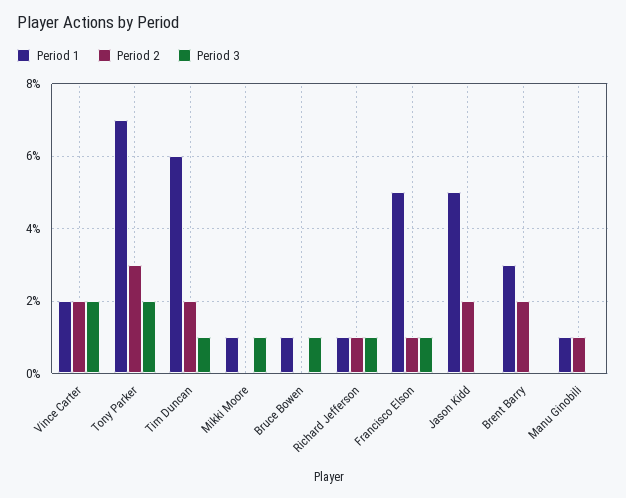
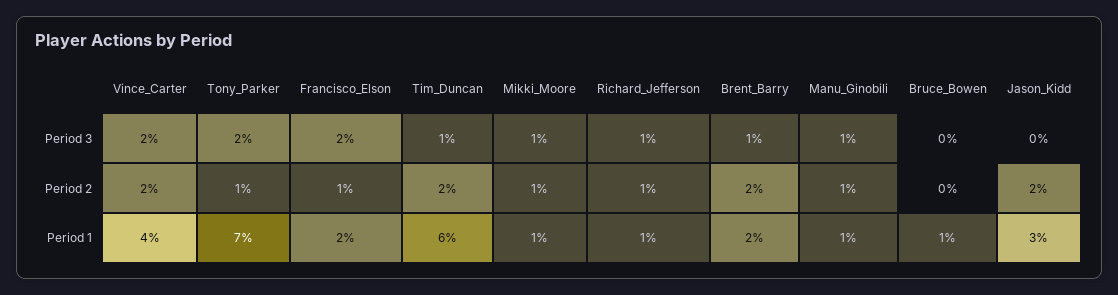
Period 1, Vince Carter: 2 -> 4
Period 2, Tony Parker: 3 -> 1
Period 2, Mikki Moore: 0 -> 1
Period 3, Bruce Bowen: 1 -> 0
Period 1, Francisco Elson: 5 -> 2
Period 3, Francisco Elson: 1 -> 2
Period 1, Jason Kidd: 5 -> 3
Period 1, Brent Barry: 3 -> 2
Period 3, Brent Barry: 0 -> 1
Period 3, Manu Ginobili: 0 -> 1

